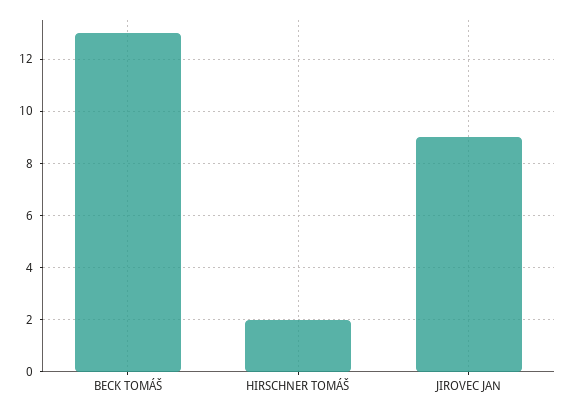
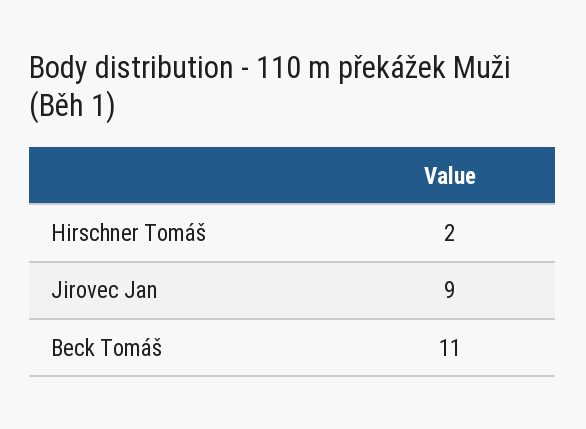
BECK TOMÁŠ: 13 -> 11

